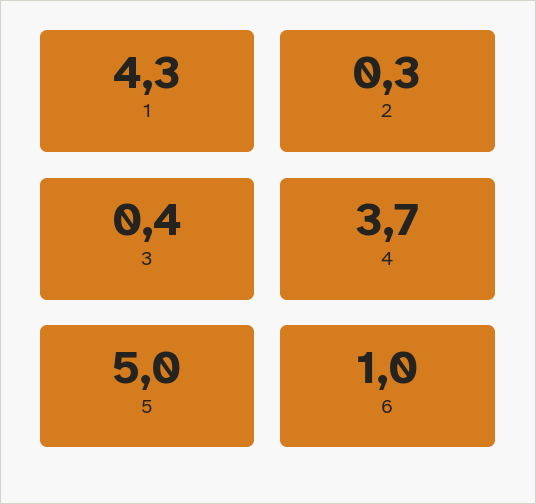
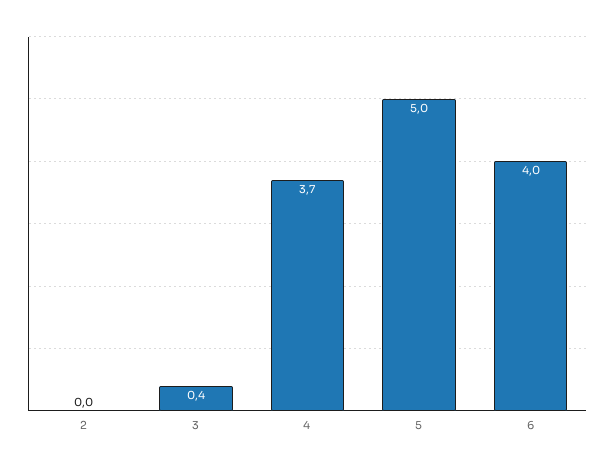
1: 4.3 -> none
2: 0.3 -> 0
6: 1 -> 4

